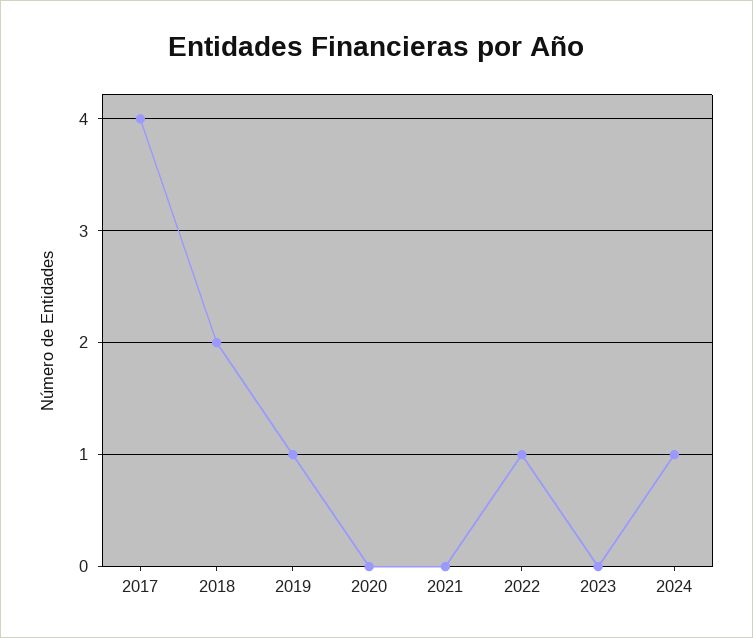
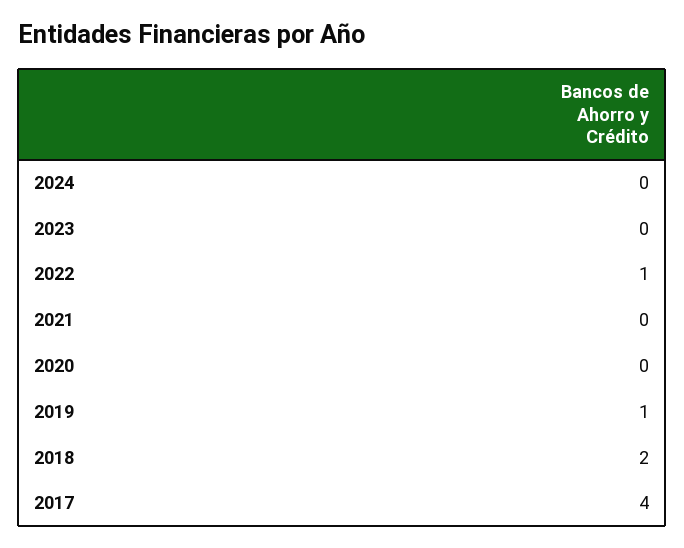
2024: 1 -> 0

